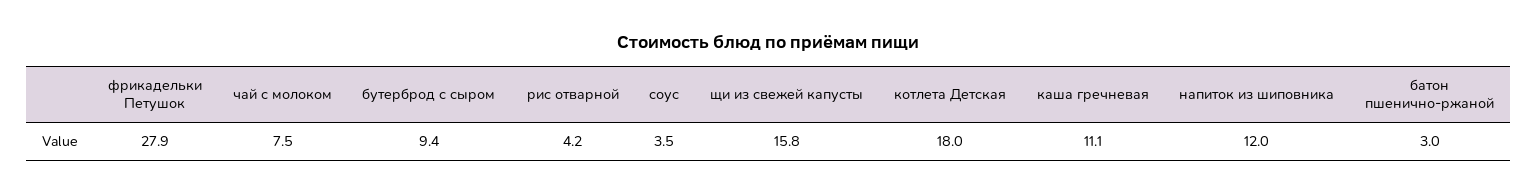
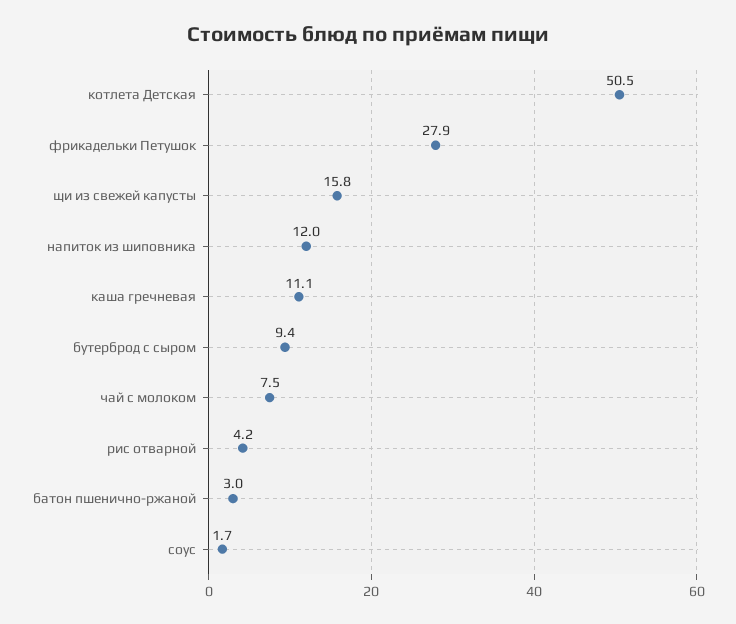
соус: 3.5 -> 1.7
котлета Детская: 18 -> 50.5

